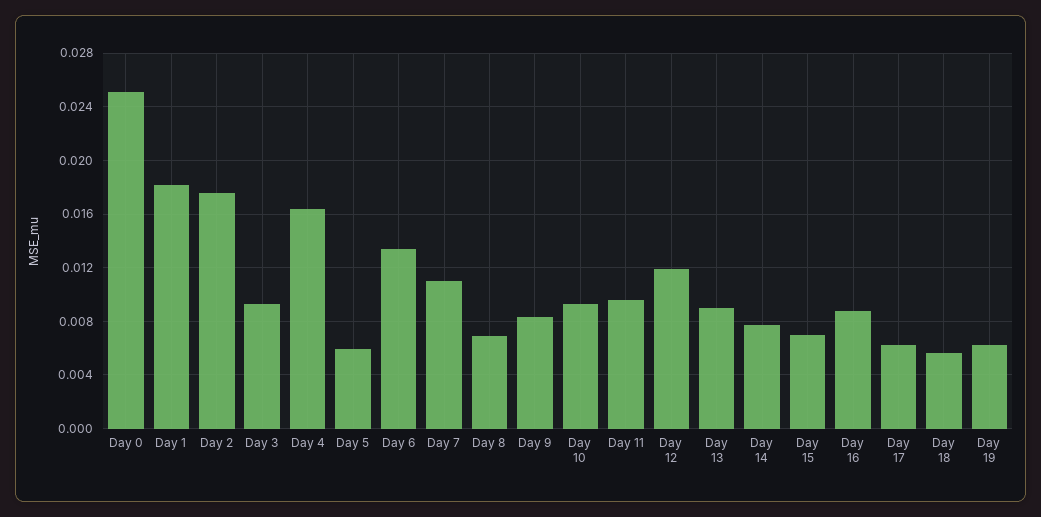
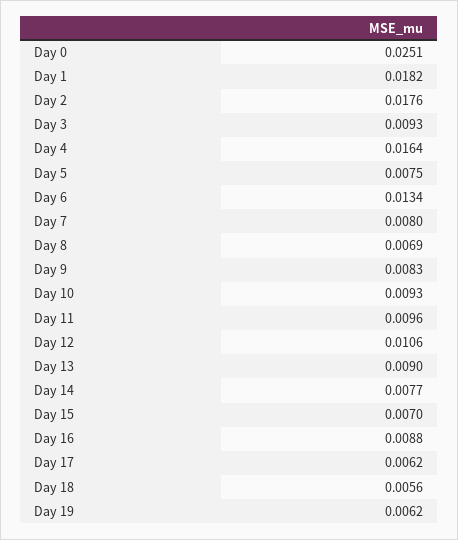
Day 5: 0.006 -> 0.0075
Day 7: 0.011 -> 0.008
Day 12: 0.012 -> 0.0106

